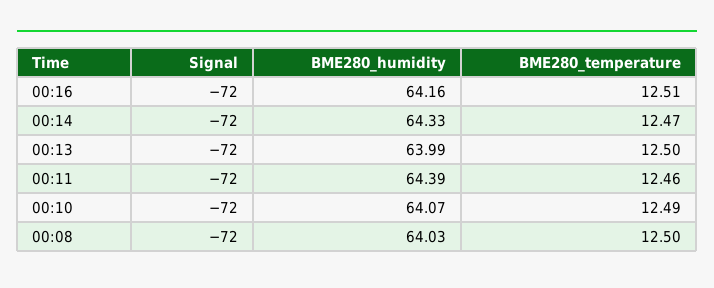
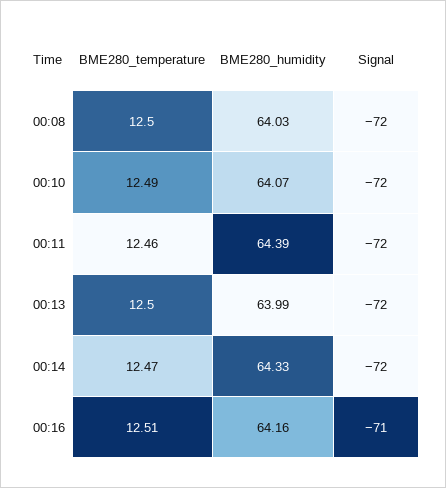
Signal, 00:16: -72 -> -71

